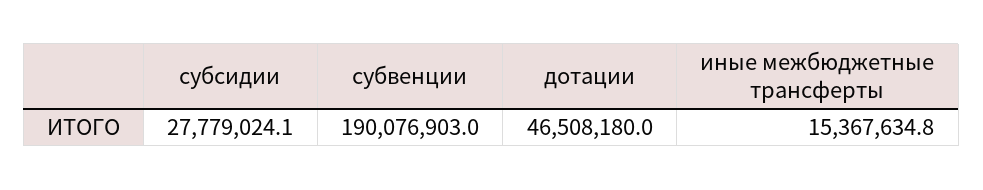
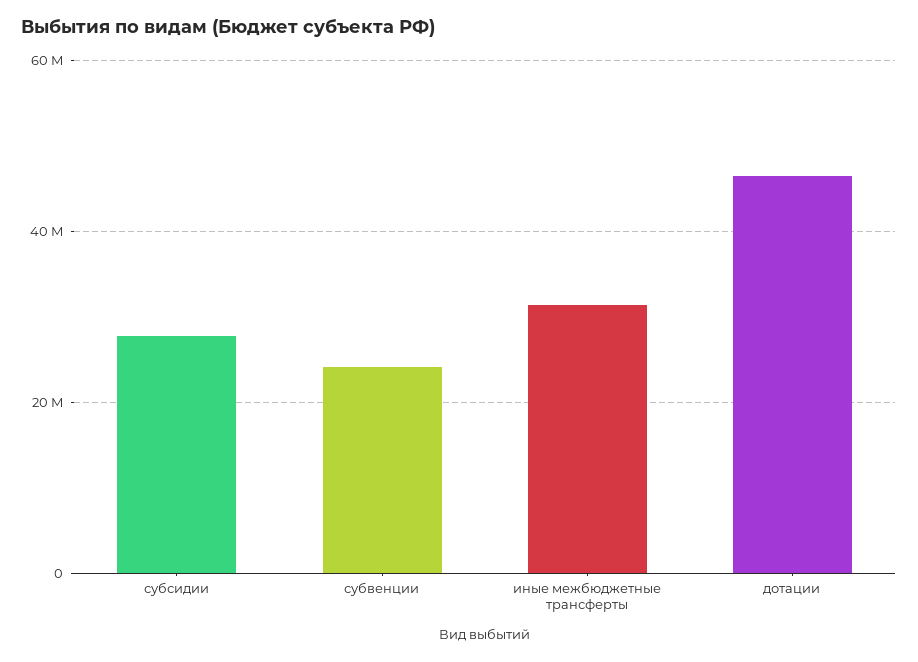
субвенции: 190076903 -> 24000000
иные межбюджетные трансферты: 15367634.8 -> 32000000

